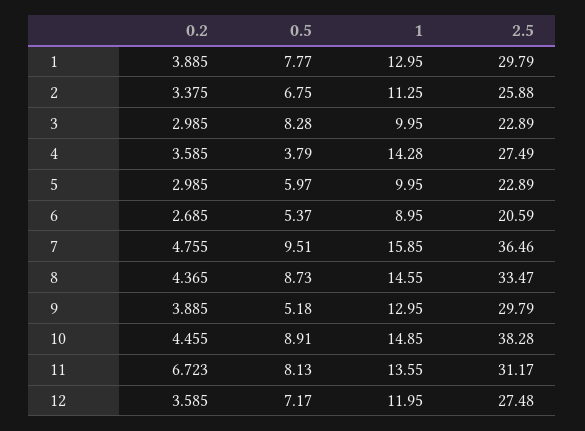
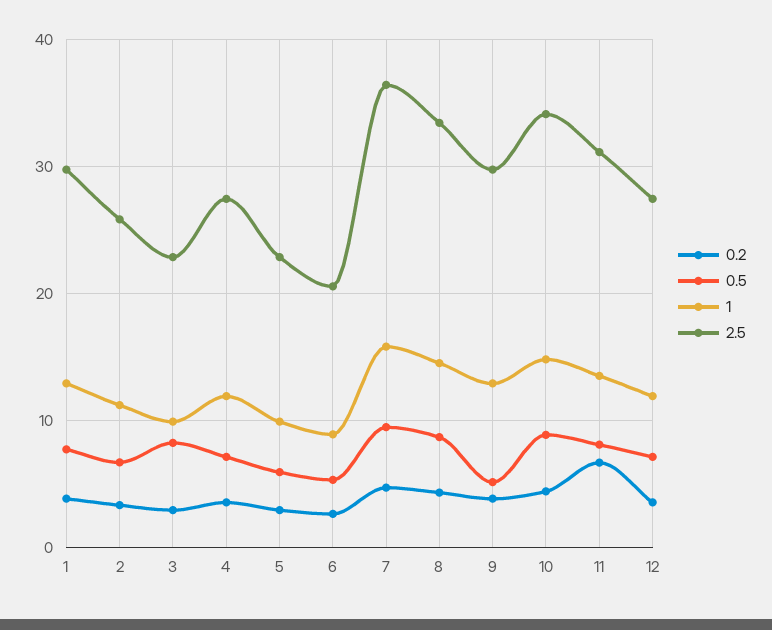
0.5, 4: 3.79 -> 7
1, 4: 14.28 -> 12
2.5, 10: 38.28 -> 34

